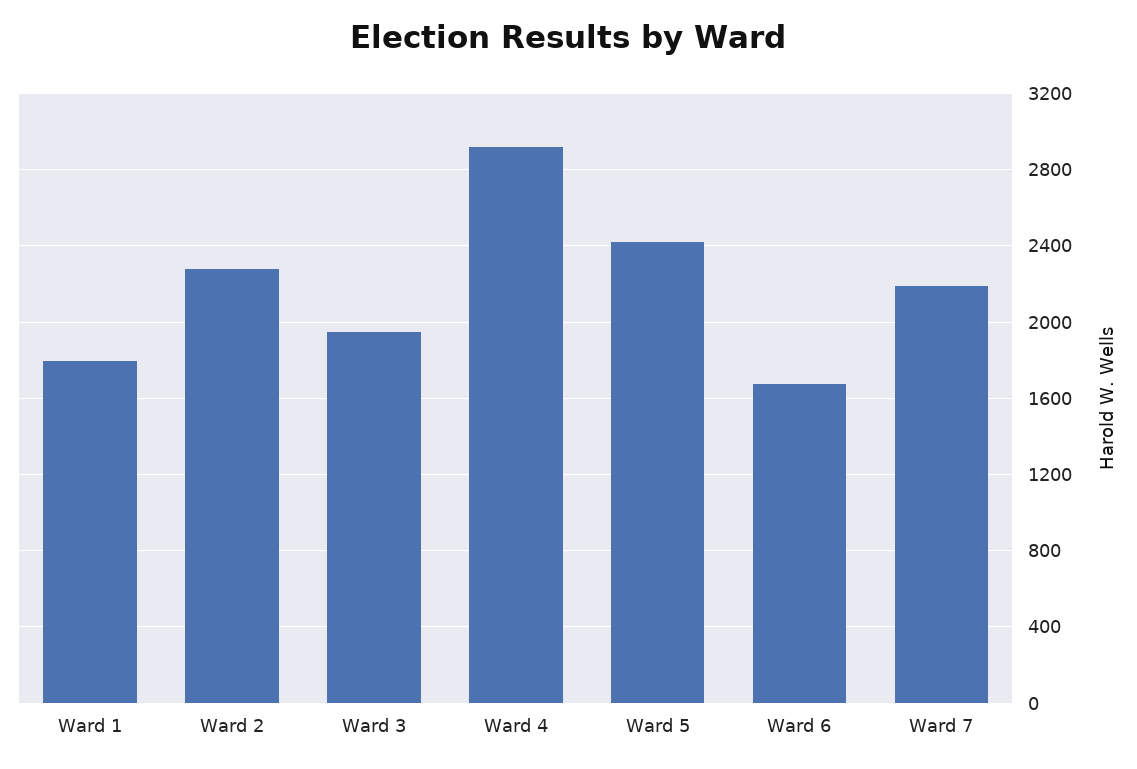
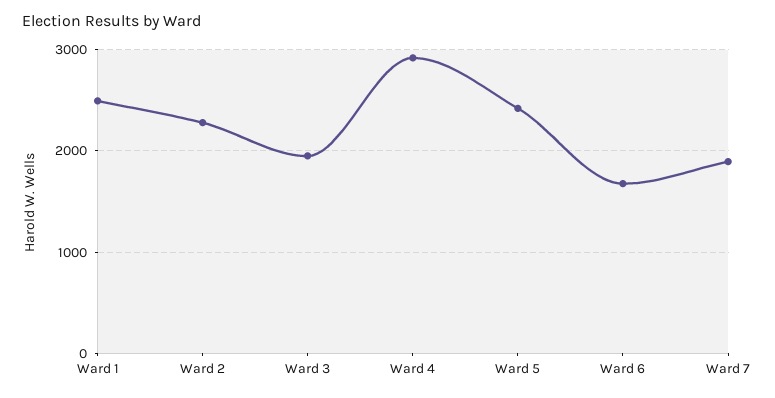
Ward 1: 1800 -> 2500
Ward 7: 2200 -> 1900

